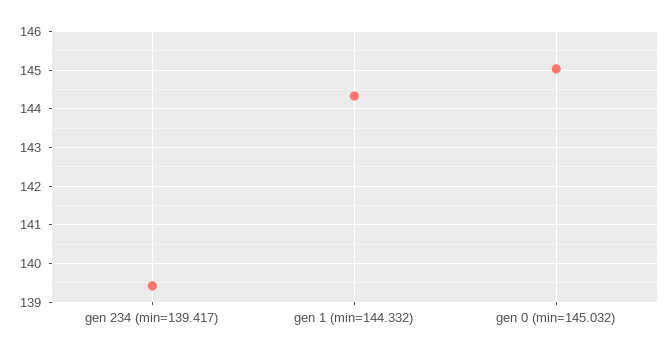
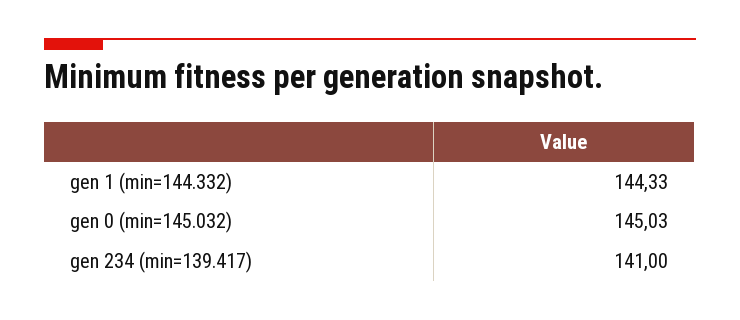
gen 234 (min=139.417): 139.4 -> 141

